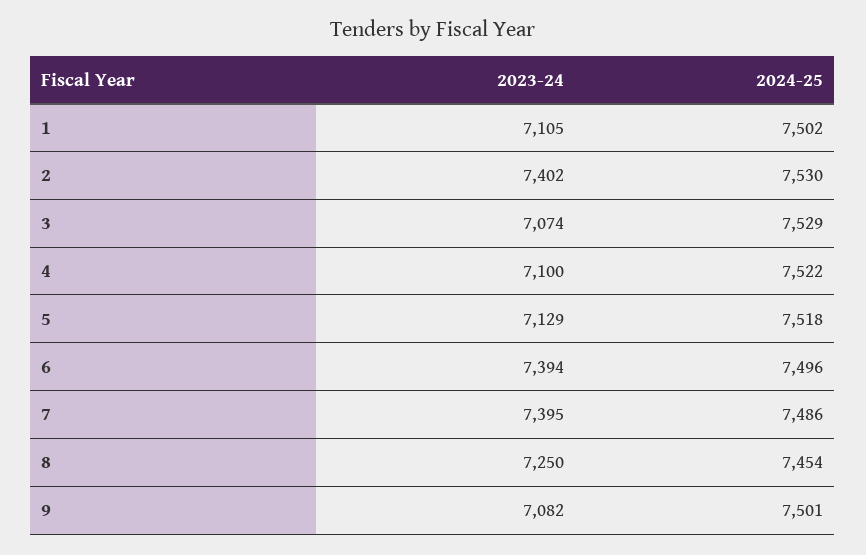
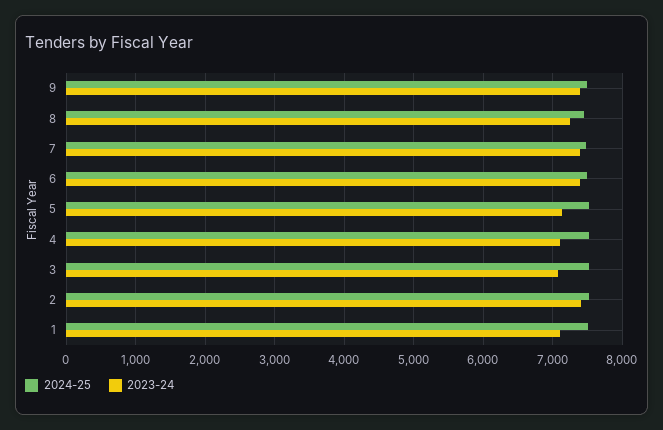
2023-24, 9: 7082 -> 7400

